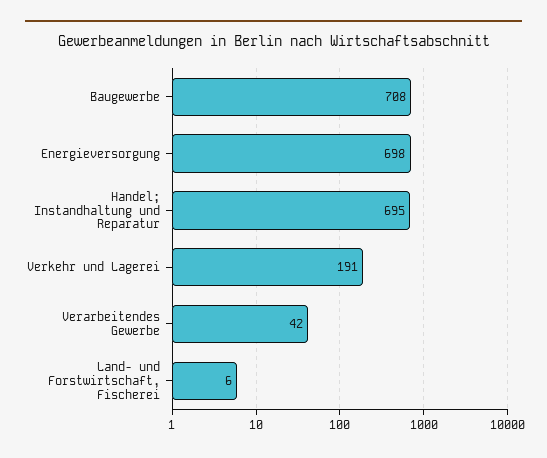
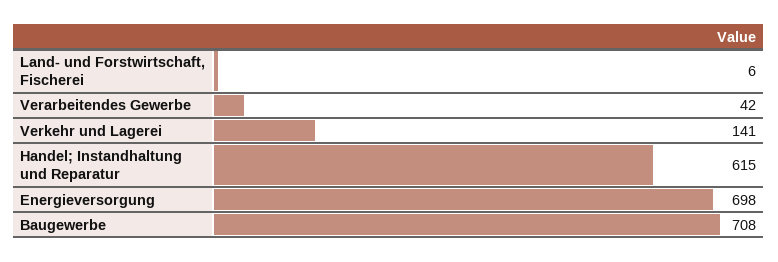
Handel; Instandhaltung und Reparatur: 695 -> 615
Verkehr und Lagerei: 191 -> 141

